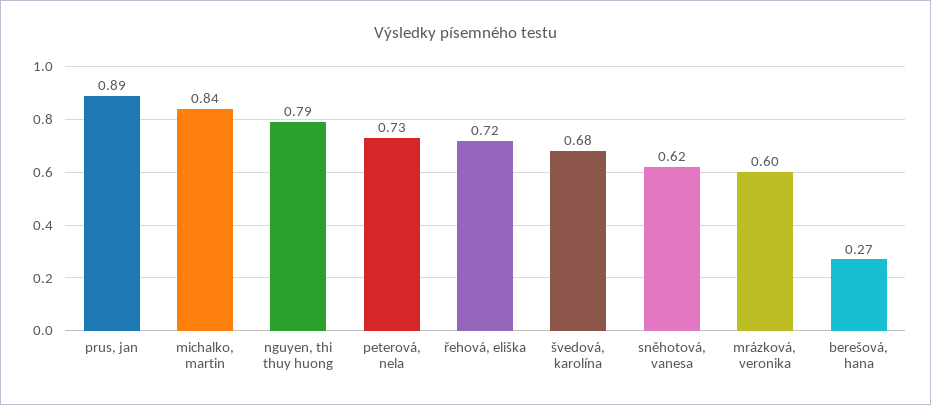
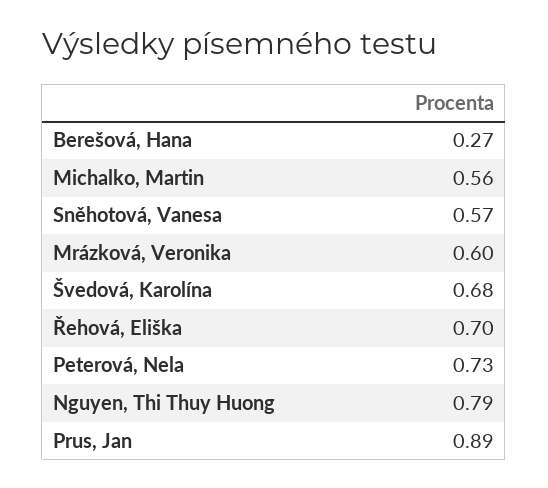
michalko, martin: 0.84 -> 0.56
řehová, eliška: 0.72 -> 0.7
sněhotová, vanesa: 0.62 -> 0.57

